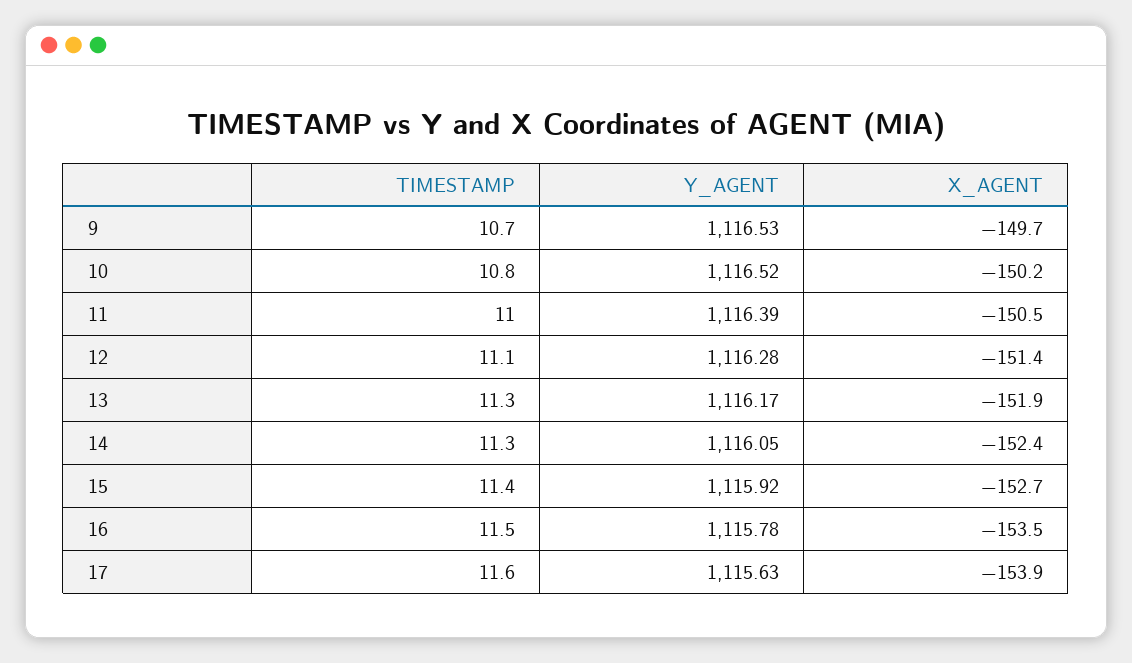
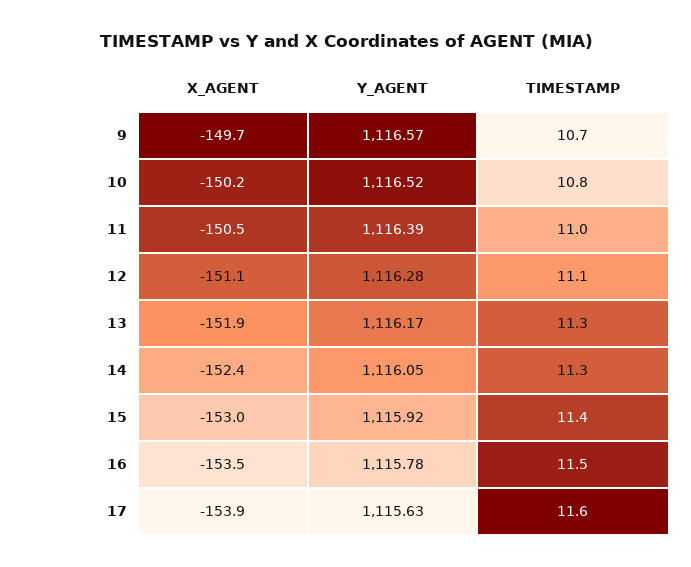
Y_AGENT, 9: 1116.53 -> 1116.57
X_AGENT, 12: -151.4 -> -151.1
X_AGENT, 15: -152.7 -> -153

